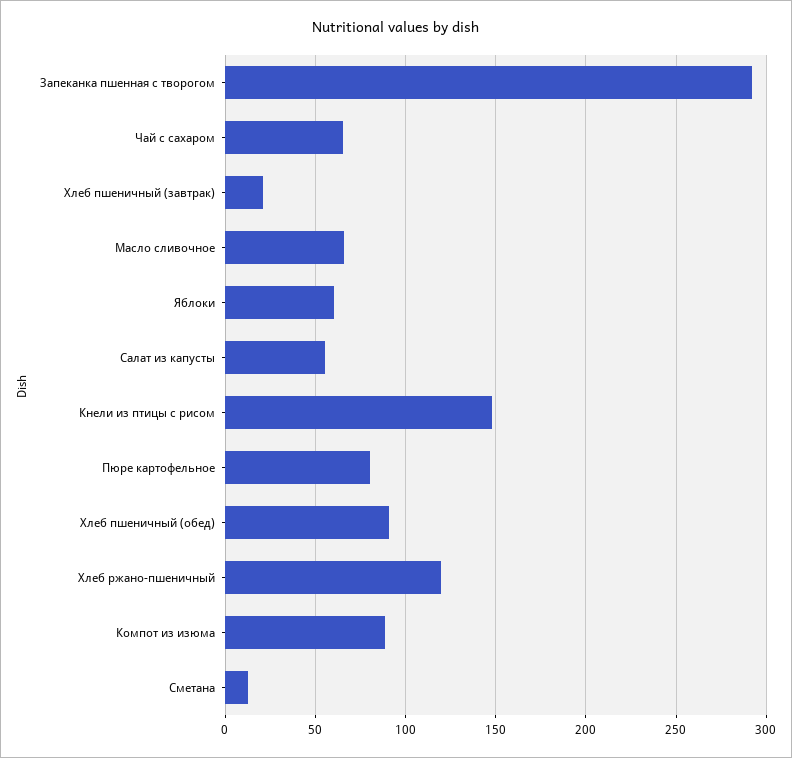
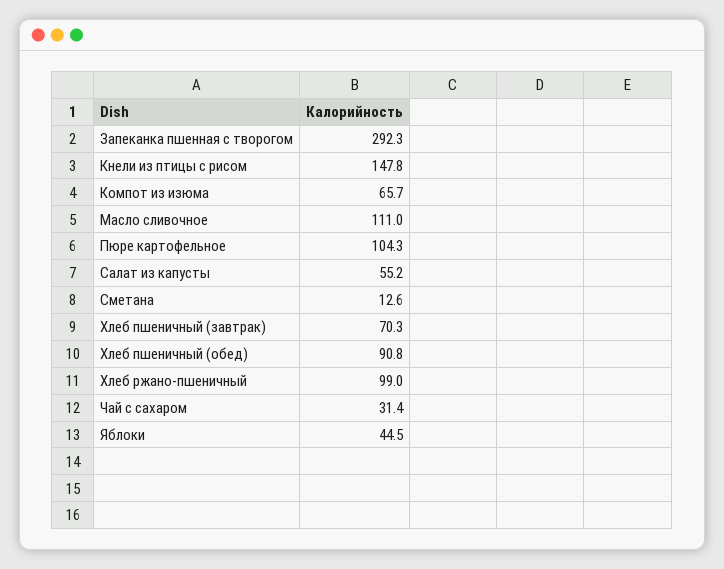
Чай с сахаром: 65 -> 31.4
Хлеб пшеничный (завтрак): 20 -> 70.3
Масло сливочное: 65 -> 111
Яблоки: 60 -> 44.5
Пюре картофельное: 80 -> 104.3
Хлеб ржано-пшеничный: 120 -> 99
Компот из изюма: 90 -> 65.7

